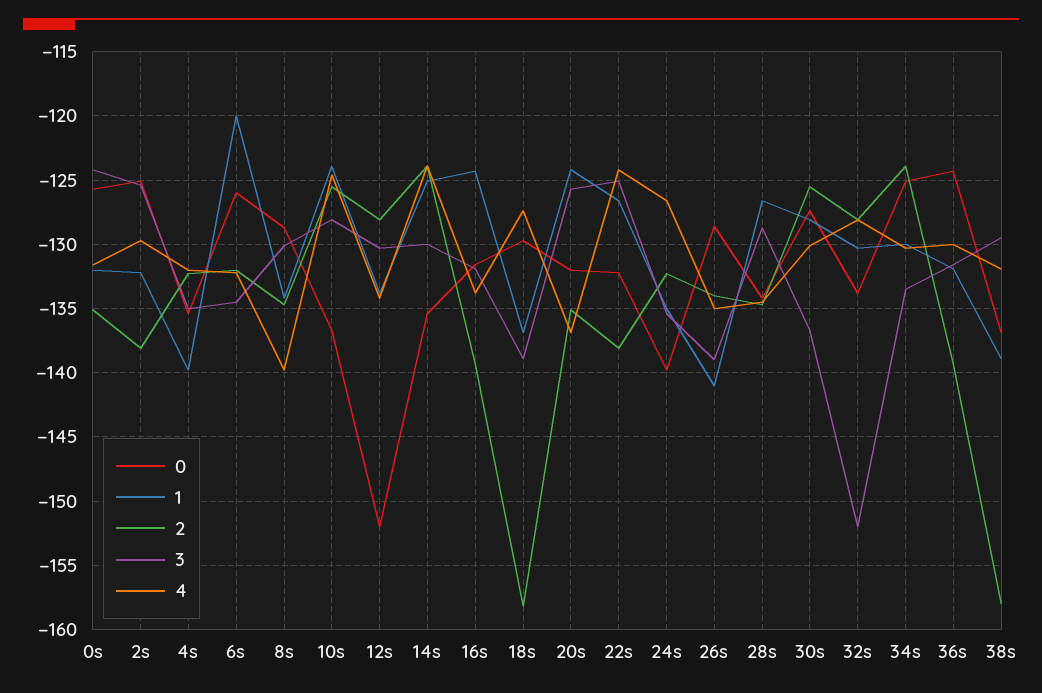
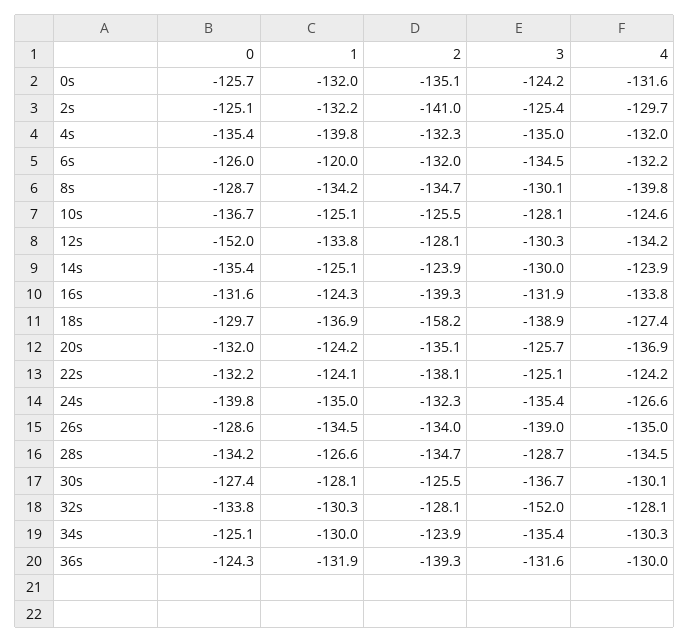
2, 2s: -138 -> -141
1, 10s: -124 -> -125.1
1, 22s: -126.5 -> -124.1
1, 26s: -141 -> -134.5
3, 34s: -133.5 -> -135.4
0, 38s: -137 -> none
1, 38s: -139 -> none
2, 38s: -158 -> none
3, 38s: -129.5 -> none
4, 38s: -132 -> none

